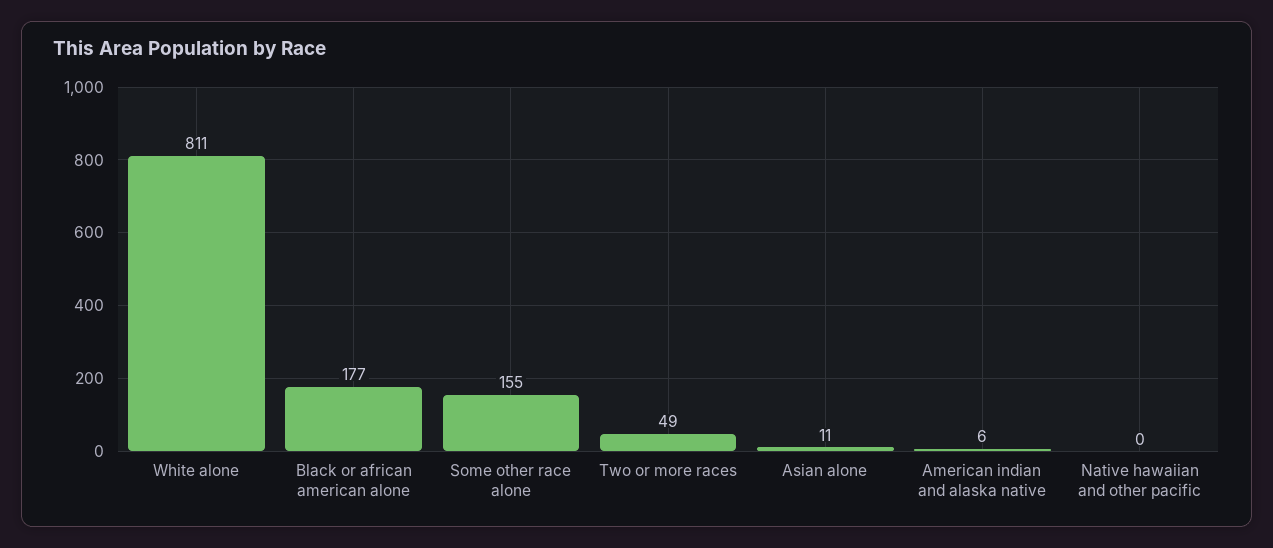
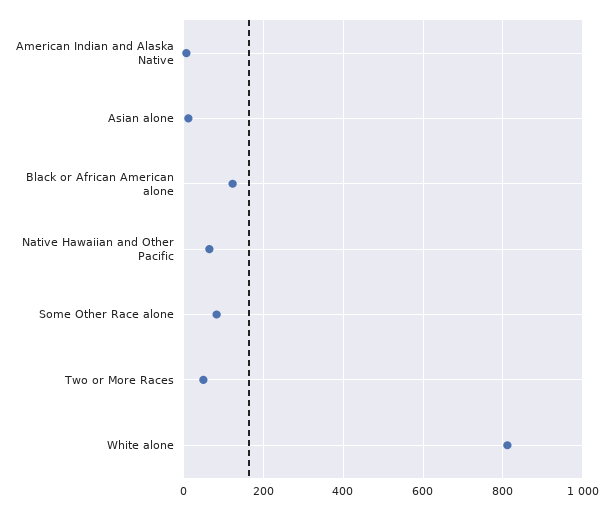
Black or african american alone: 177 -> 120
Some other race alone: 155 -> 80
Native hawaiian and other pacific: 0 -> 60

